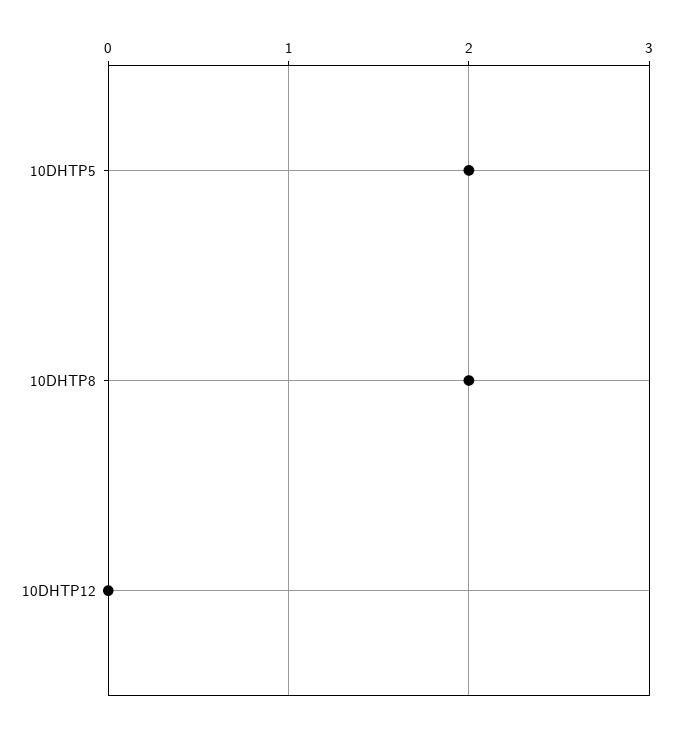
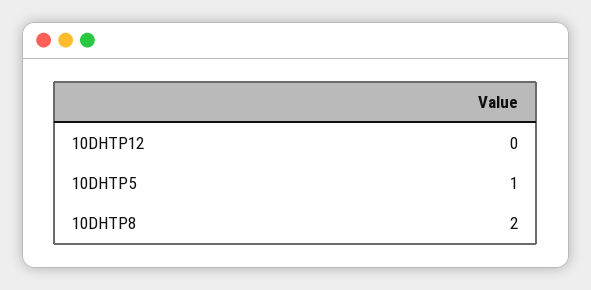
10DHTP5: 2 -> 1

